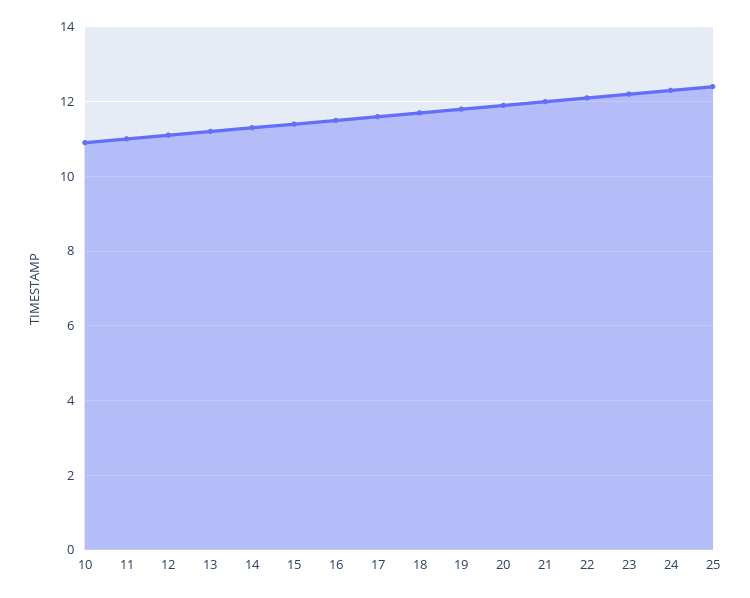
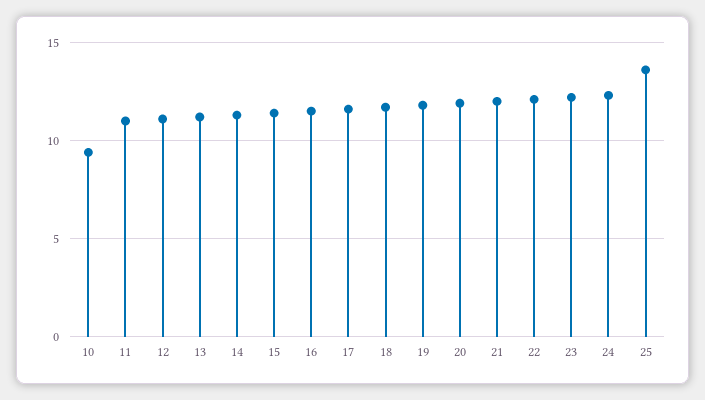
10: 11 -> 9.5
25: 12.5 -> 13.5

